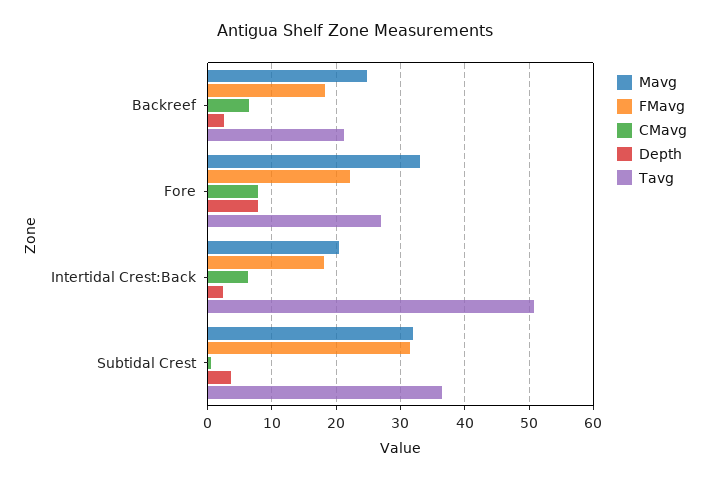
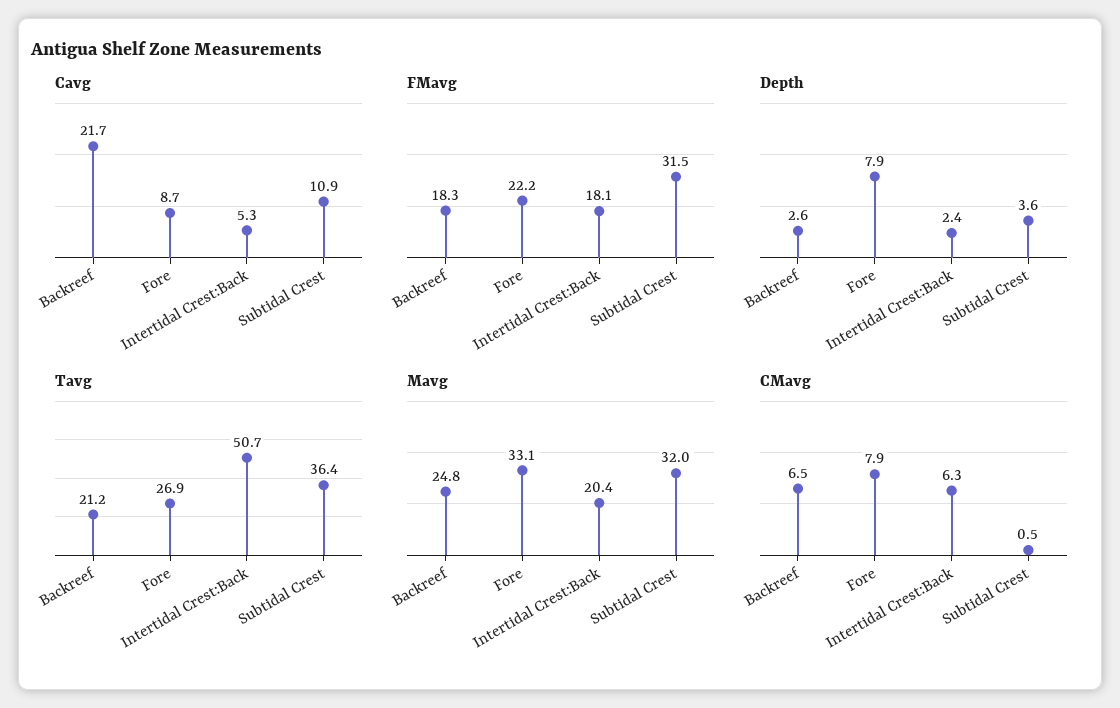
Cavg, Backreef: none -> 21.7
Cavg, Fore: none -> 8.7
Cavg, Intertidal Crest:Back: none -> 5.3
Cavg, Subtidal Crest: none -> 10.9

